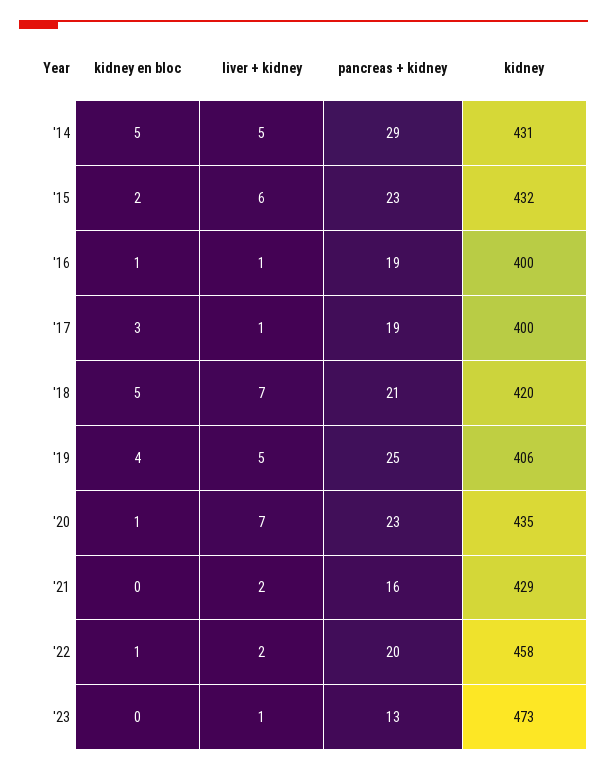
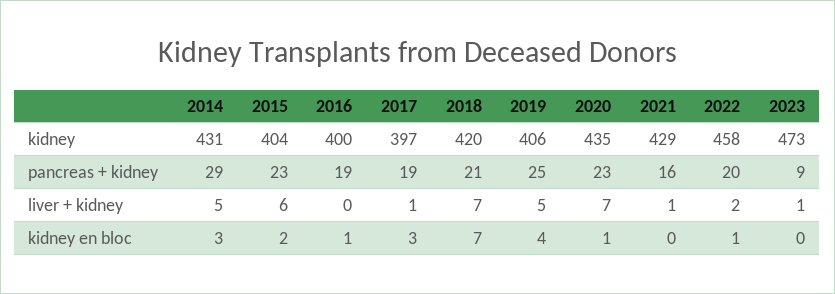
kidney en bloc, '14: 5 -> 3
kidney, '15: 432 -> 404
liver + kidney, '16: 1 -> 0
kidney, '17: 400 -> 397
kidney en bloc, '18: 5 -> 7
liver + kidney, '21: 2 -> 1
pancreas + kidney, '23: 13 -> 9

